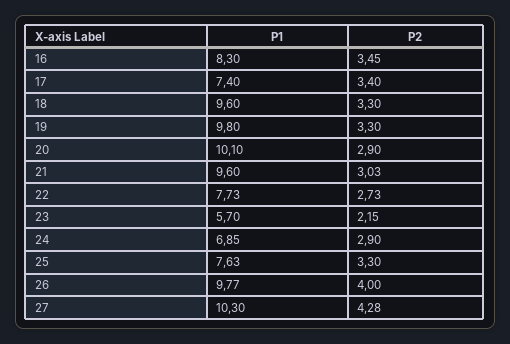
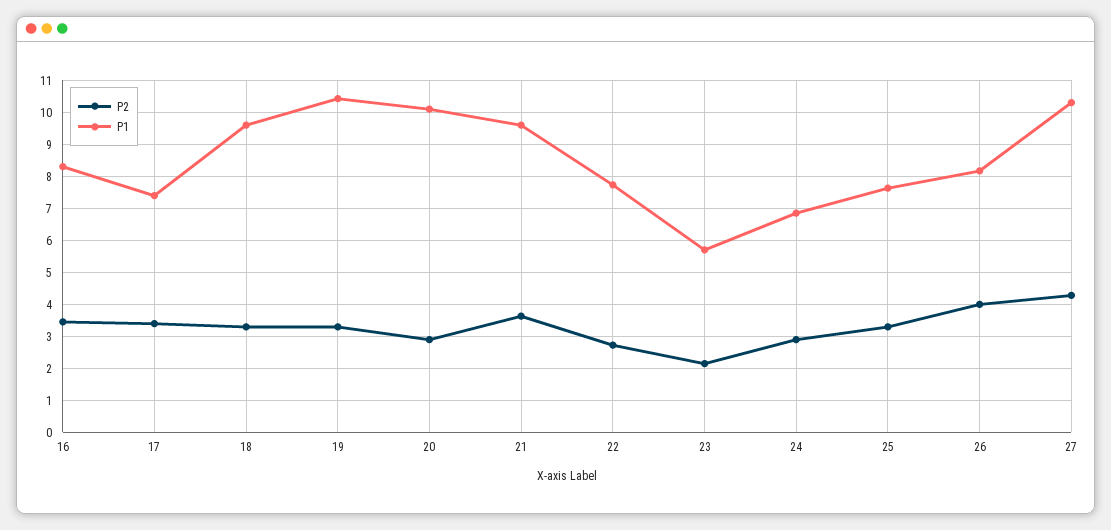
P1, 19: 9.8 -> 10.4
P2, 21: 3.03 -> 3.6
P1, 26: 9.77 -> 8.2

